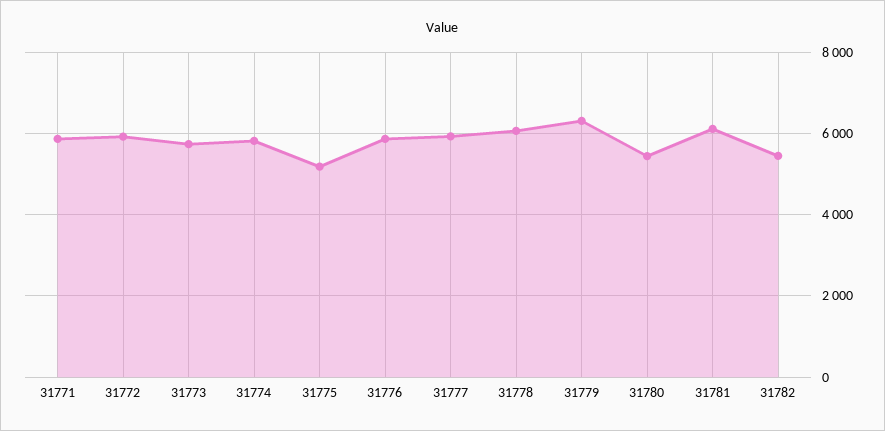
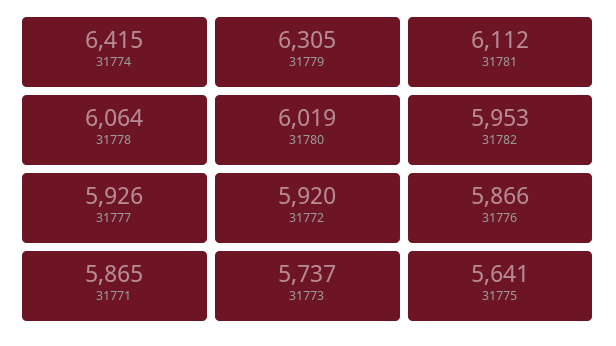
31774: 5800 -> 6415
31775: 5200 -> 5641
31780: 5400 -> 6019
31782: 5400 -> 5953

